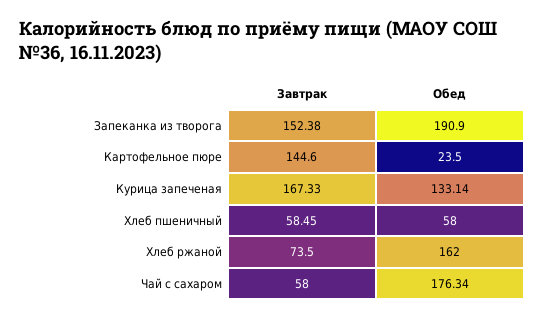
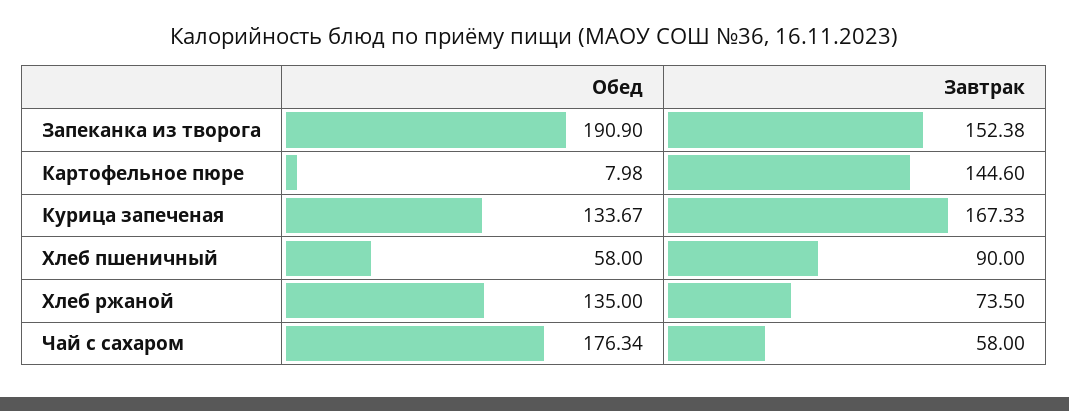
Обед, Картофельное пюре: 23.5 -> 7.98
Обед, Курица запеченая: 133.14 -> 133.67
Завтрак, Хлеб пшеничный: 58.45 -> 90
Обед, Хлеб ржаной: 162 -> 135

